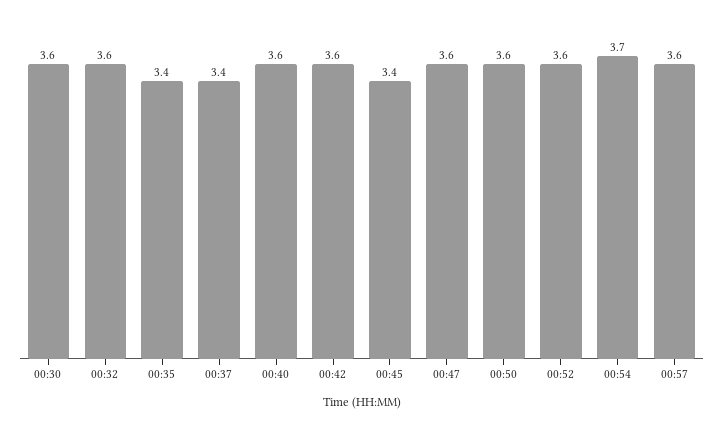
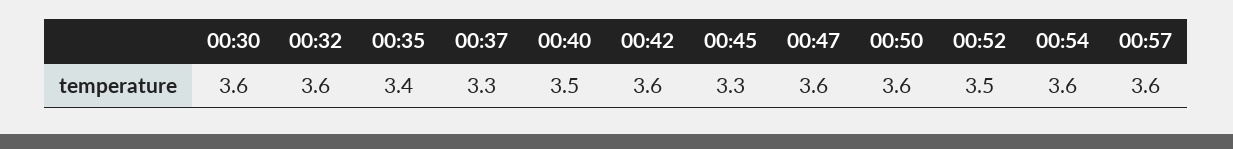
00:37: 3.4 -> 3.3
00:40: 3.6 -> 3.5
00:45: 3.4 -> 3.3
00:52: 3.6 -> 3.5
00:54: 3.7 -> 3.6

